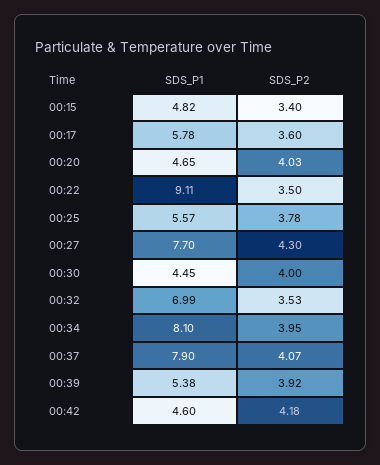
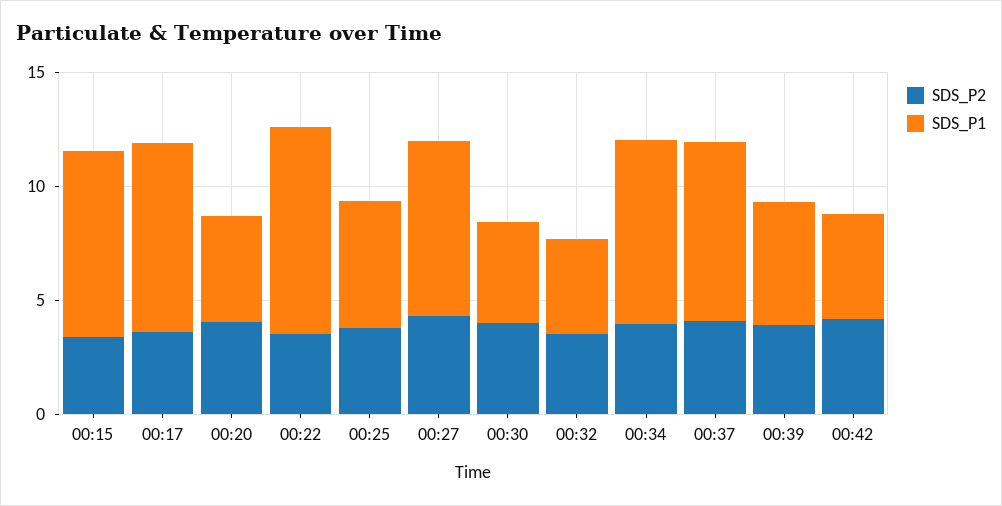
SDS_P1, 00:15: 4.82 -> 8
SDS_P1, 00:17: 5.78 -> 8
SDS_P1, 00:32: 6.99 -> 4

